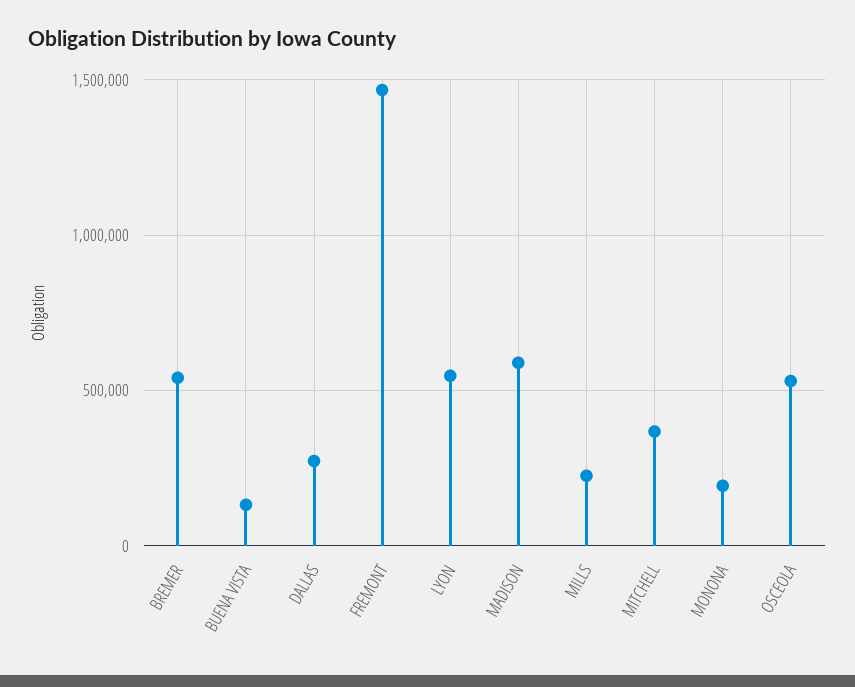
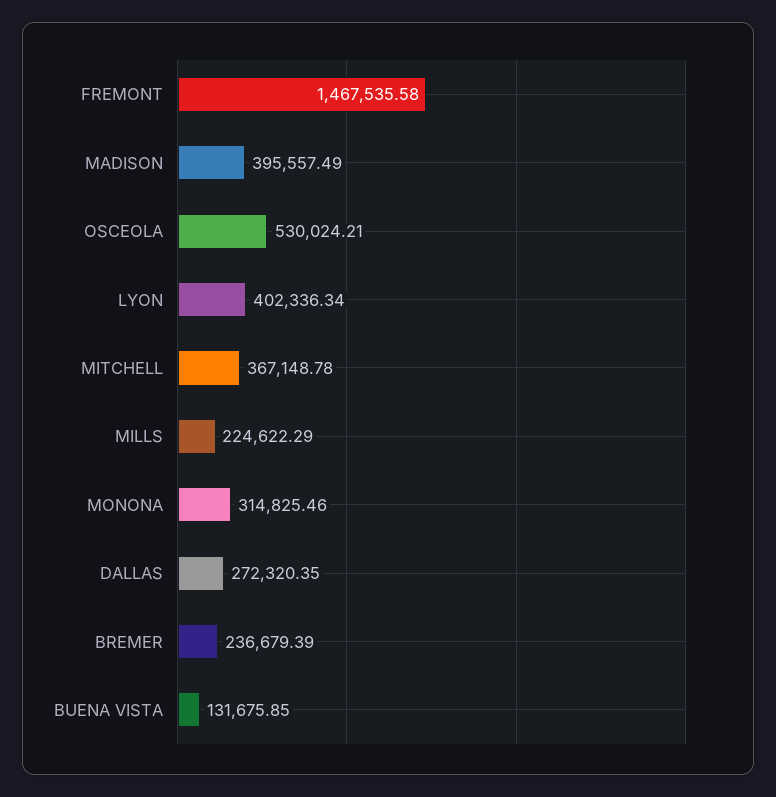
BREMER: 550000 -> 236679.39
LYON: 550000 -> 402336.34
MADISON: 600000 -> 395557.49
MONONA: 200000 -> 314825.46

